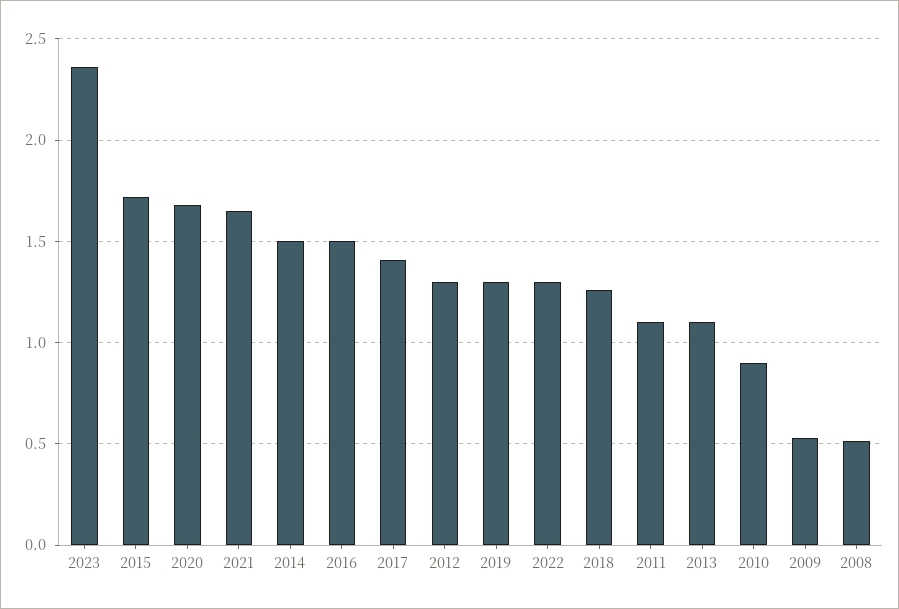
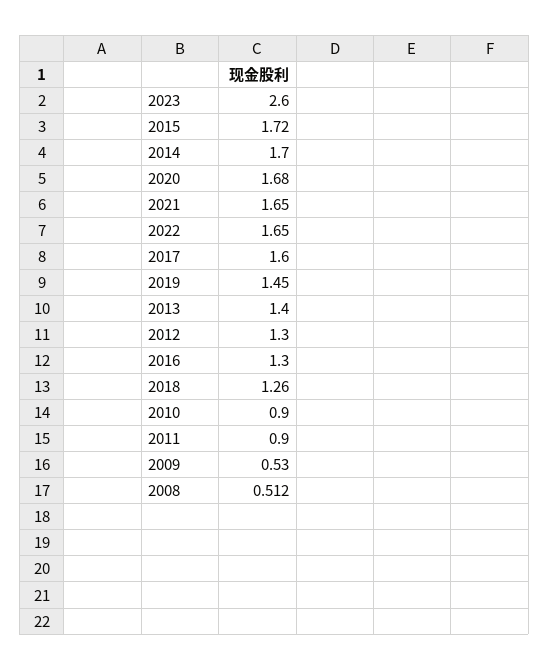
2023: 2.35 -> 2.6
2014: 1.5 -> 1.7
2016: 1.5 -> 1.3
2017: 1.4 -> 1.6
2019: 1.3 -> 1.45
2022: 1.3 -> 1.65
2011: 1.1 -> 0.9
2013: 1.1 -> 1.4

